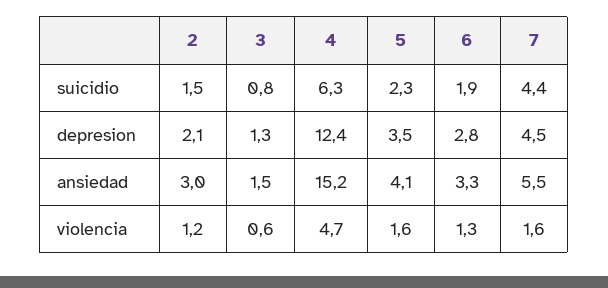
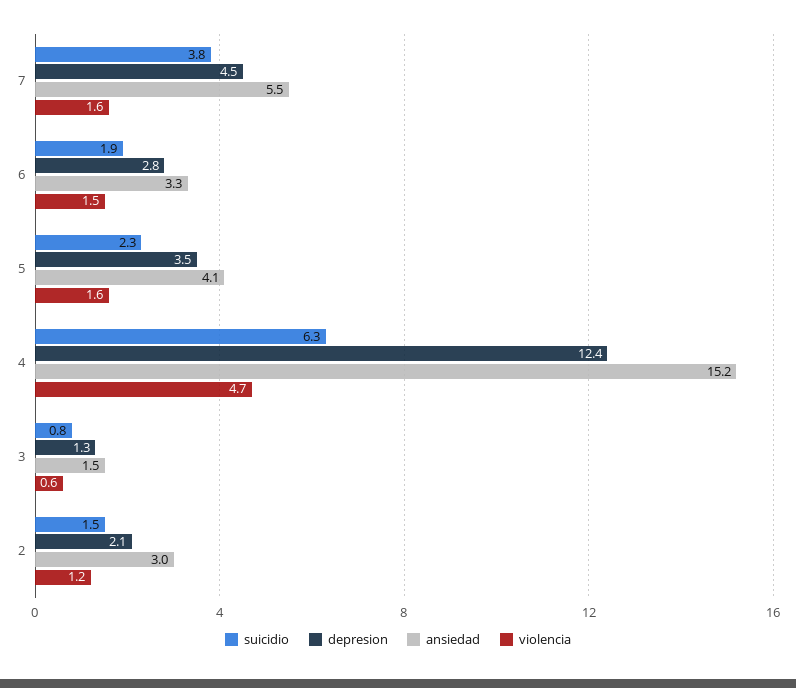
suicidio, 7: 4.4 -> 3.8
violencia, 6: 1.3 -> 1.5

